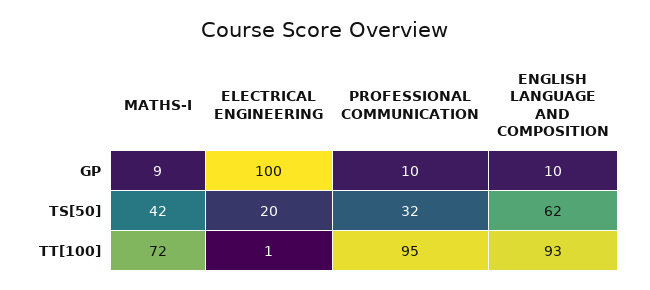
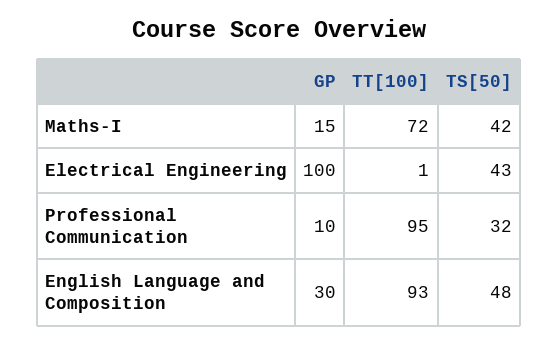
MATHS-I, GP: 9 -> 15
ENGLISH LANGUAGE AND COMPOSITION, GP: 10 -> 30
ELECTRICAL ENGINEERING, TS[50]: 20 -> 43
ENGLISH LANGUAGE AND COMPOSITION, TS[50]: 62 -> 48

